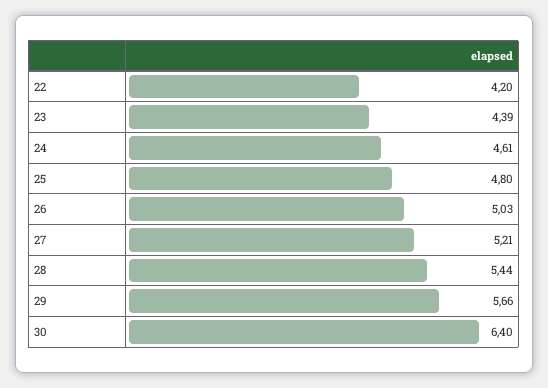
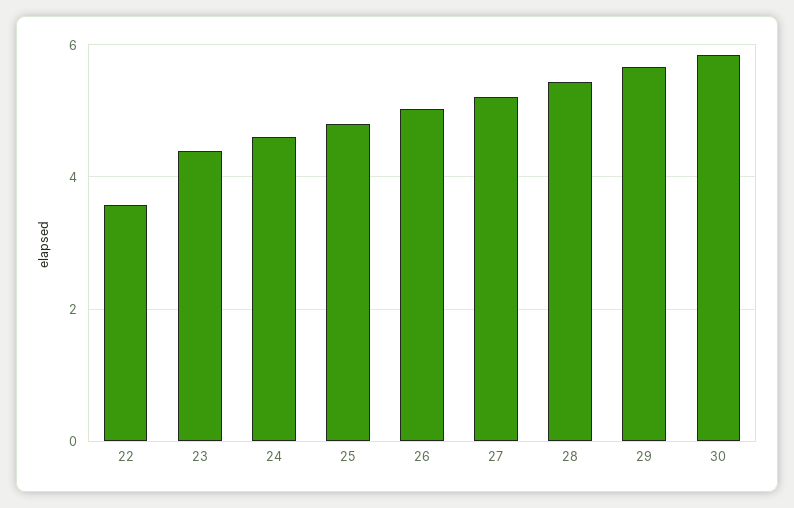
22: 4.2 -> 3.6
30: 6.4 -> 5.8

